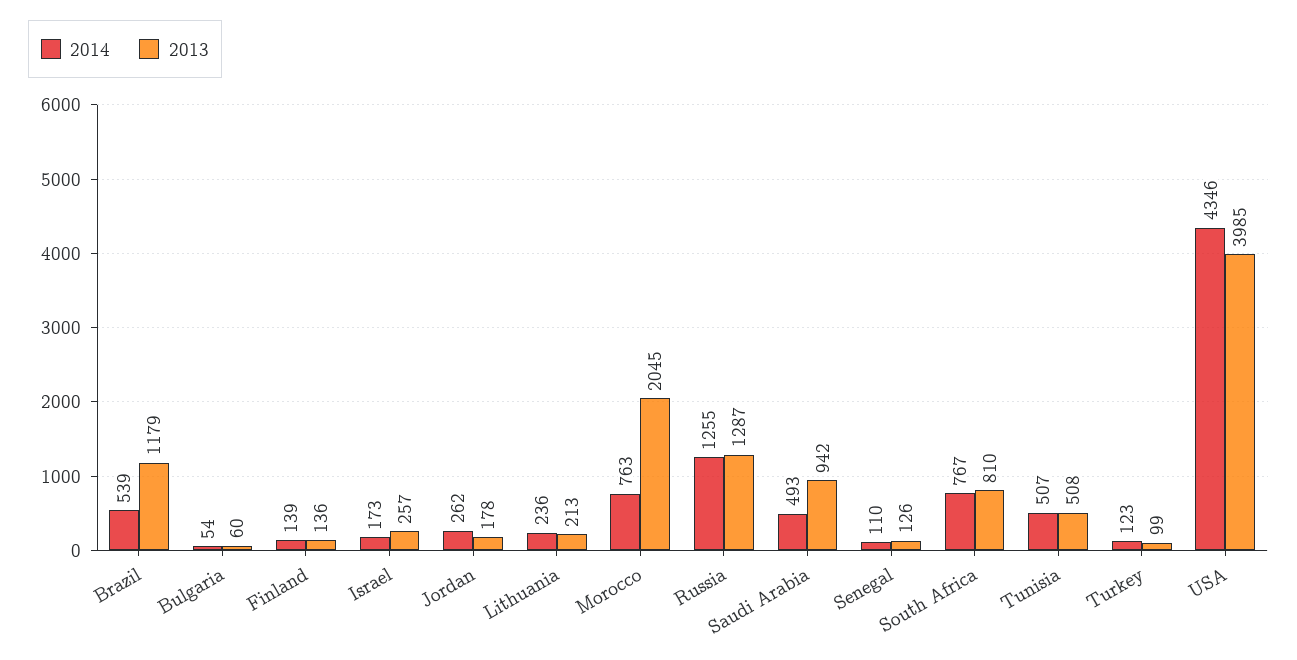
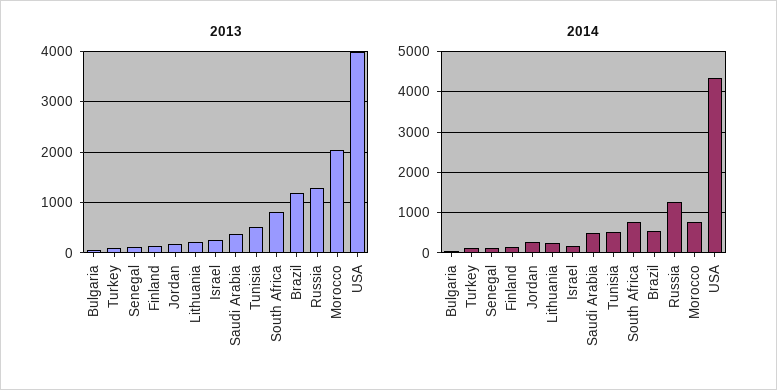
2013, Saudi Arabia: 942 -> 400

